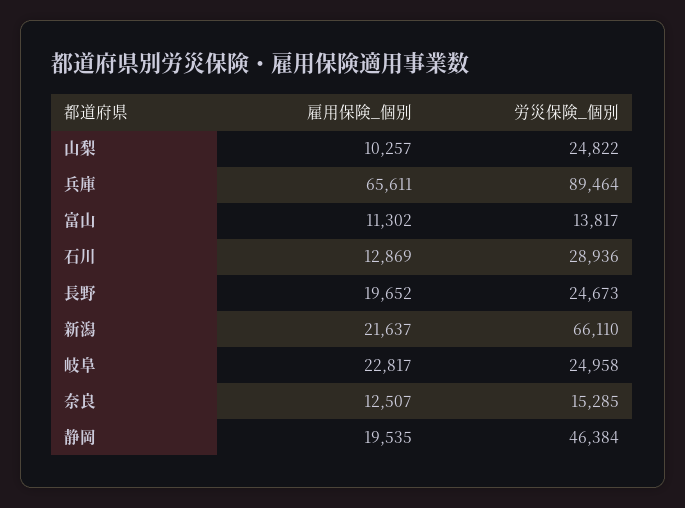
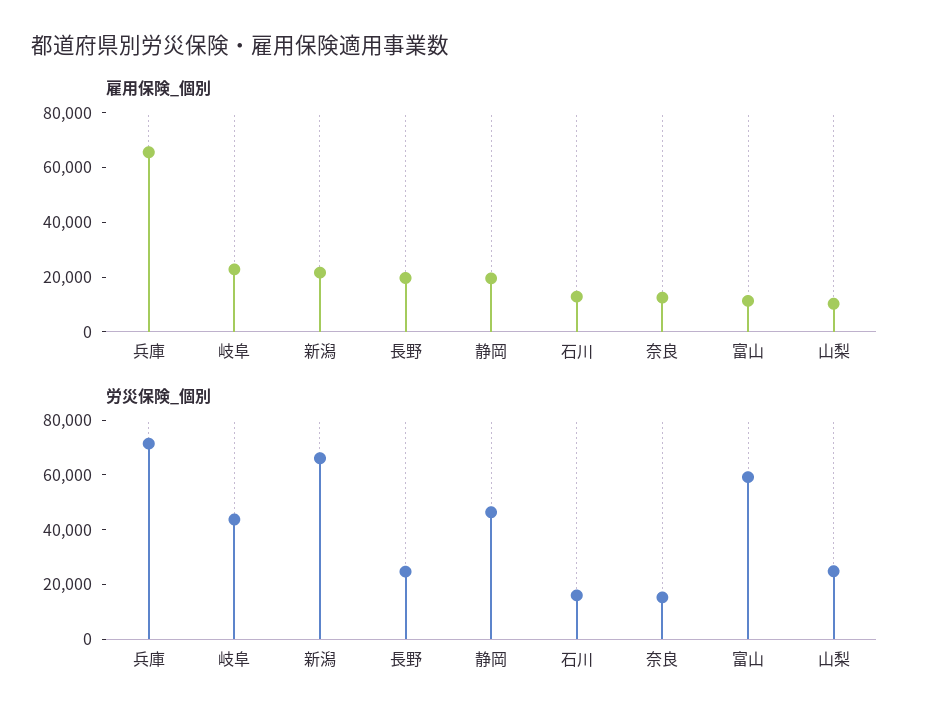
労災保険_個別, 兵庫: 89464 -> 70000
労災保険_個別, 富山: 13817 -> 60000
労災保険_個別, 石川: 28936 -> 15000
労災保険_個別, 岐阜: 24958 -> 45000

